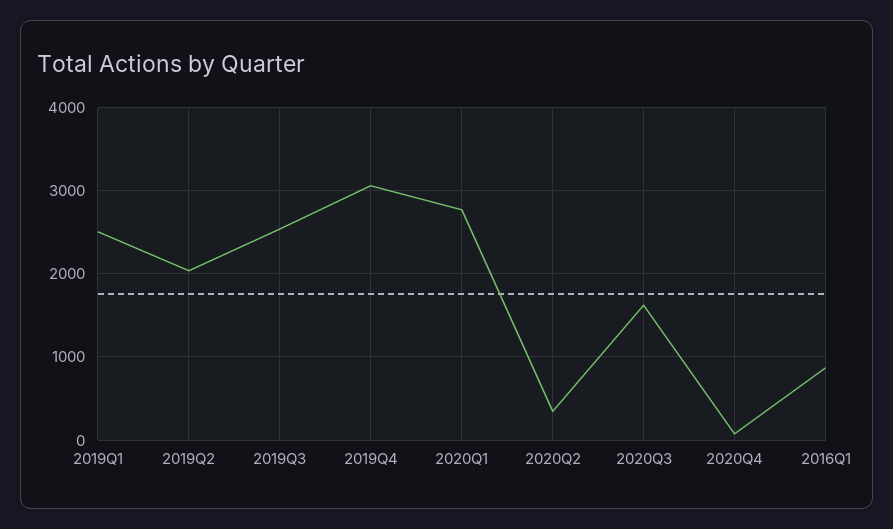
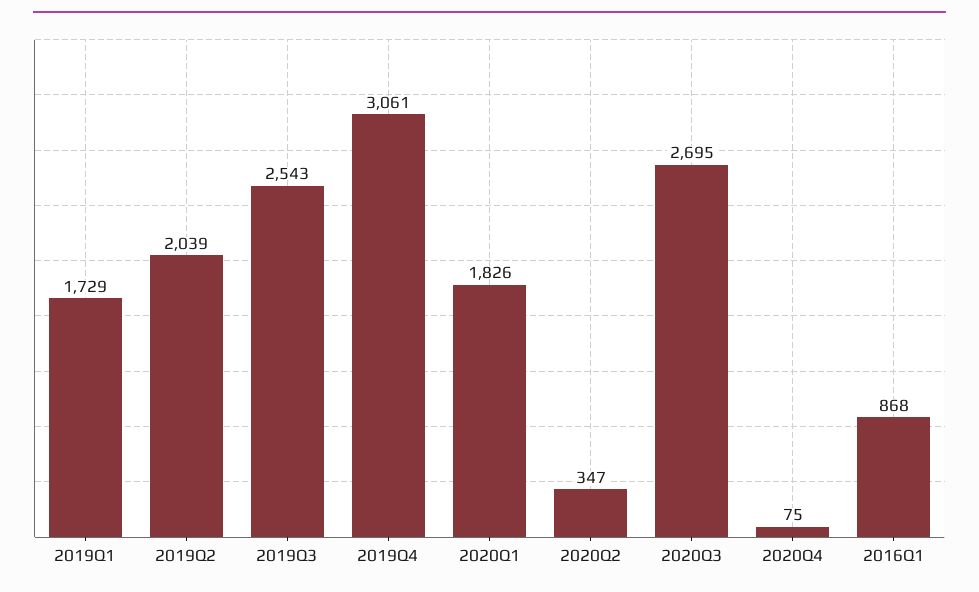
2019Q1: 2500 -> 1729
2020Q1: 2800 -> 1826
2020Q3: 1600 -> 2695

